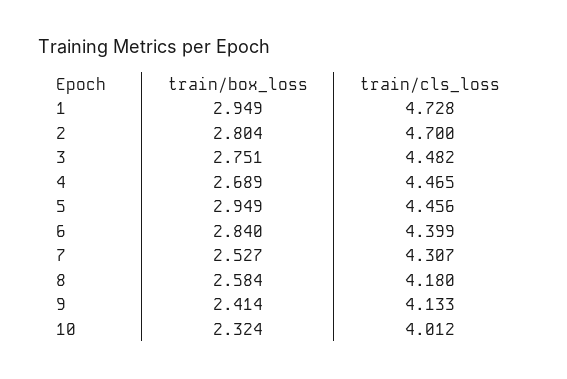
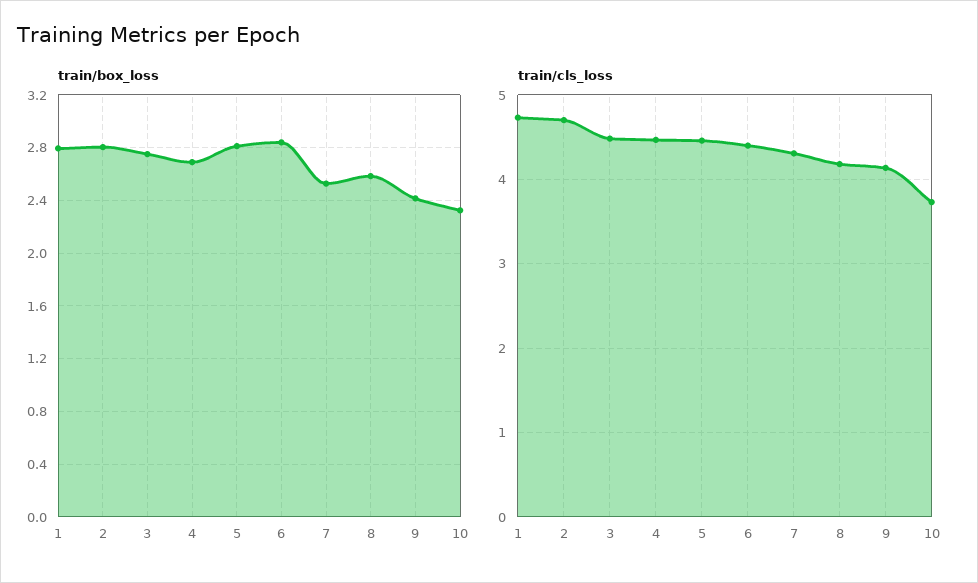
train/box_loss, 1: 2.949 -> 2.8
train/box_loss, 5: 2.949 -> 2.8
train/cls_loss, 10: 4.012 -> 3.7

